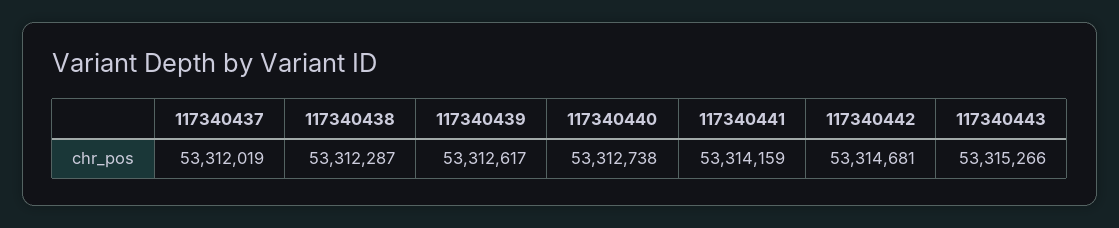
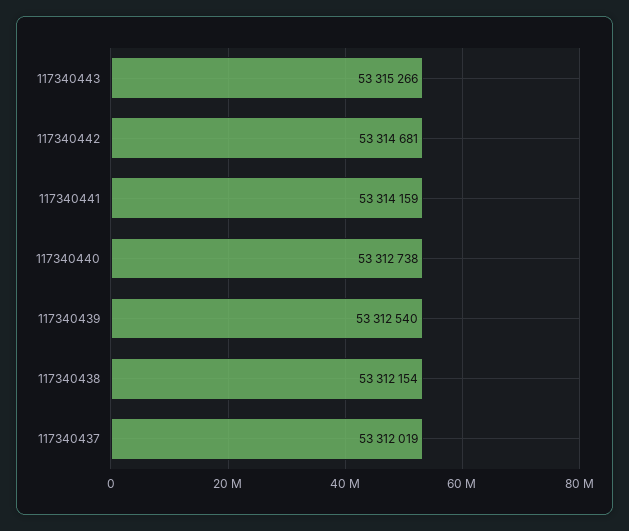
117340438: 53312287 -> 53312154
117340439: 53312617 -> 53312540

